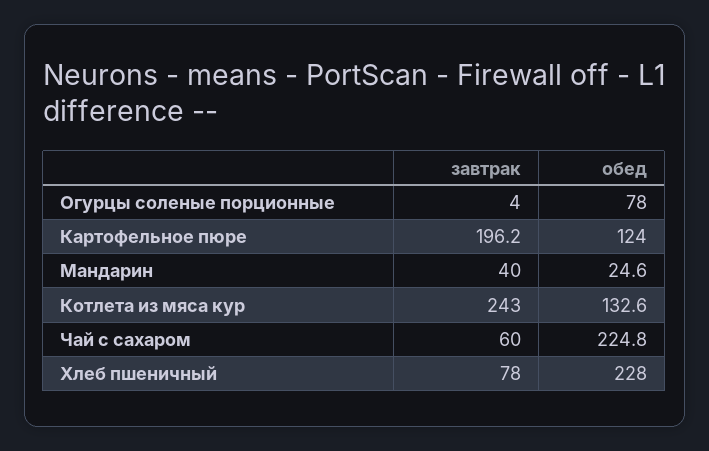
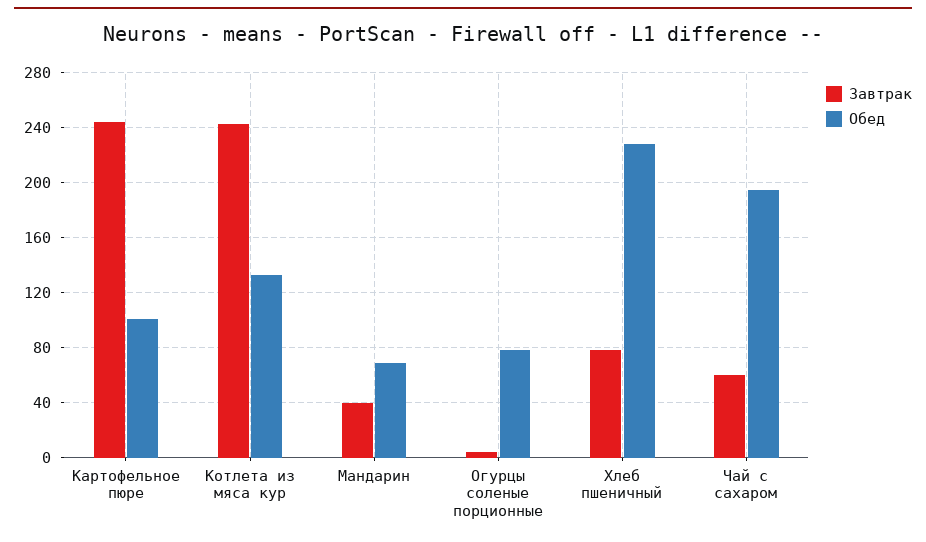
завтрак, Картофельное пюре: 196.2 -> 245
обед, Картофельное пюре: 124 -> 100
обед, Мандарин: 24.6 -> 70
обед, Чай с сахаром: 224.8 -> 195

